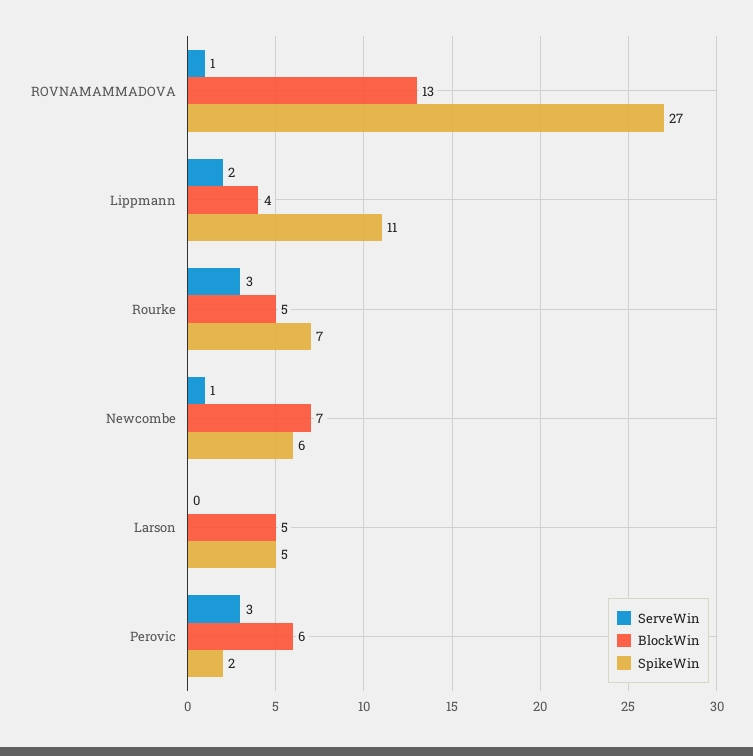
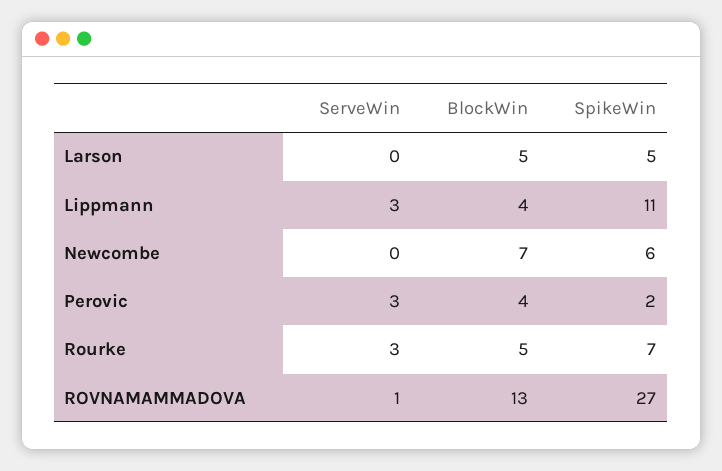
ServeWin, Lippmann: 2 -> 3
ServeWin, Newcombe: 1 -> 0
BlockWin, Perovic: 6 -> 4

